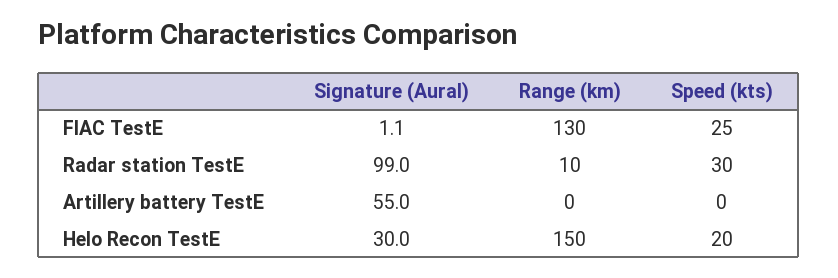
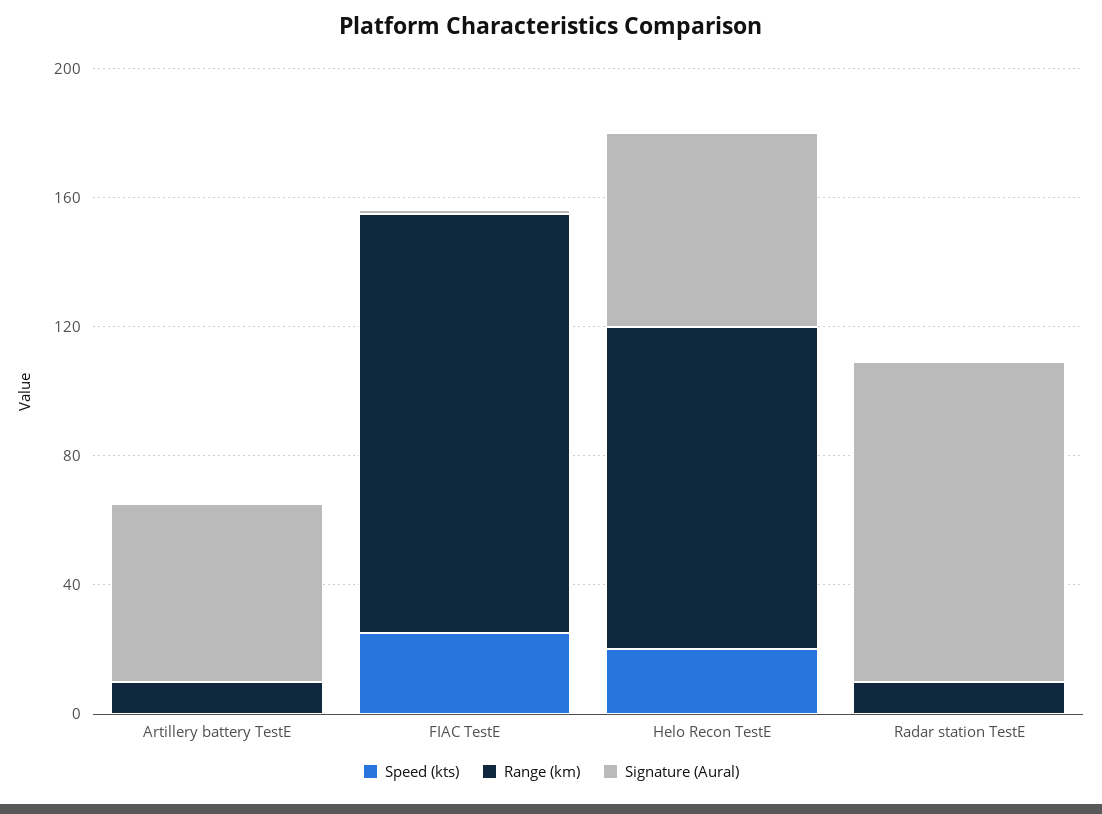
Speed (kts), Radar station TestE: 30 -> 0
Range (km), Artillery battery TestE: 0 -> 10
Signature (Aural), Helo Recon TestE: 30 -> 60
Range (km), Helo Recon TestE: 150 -> 100

